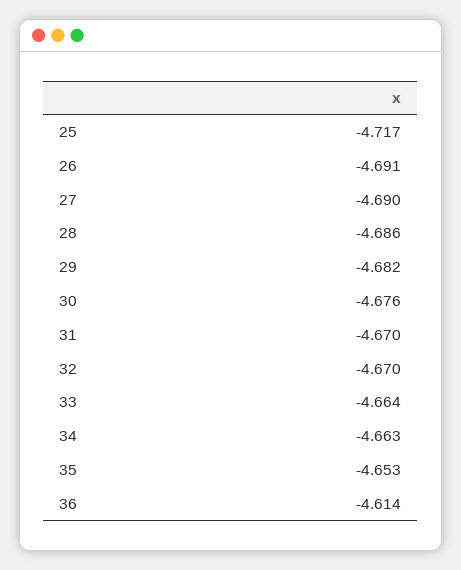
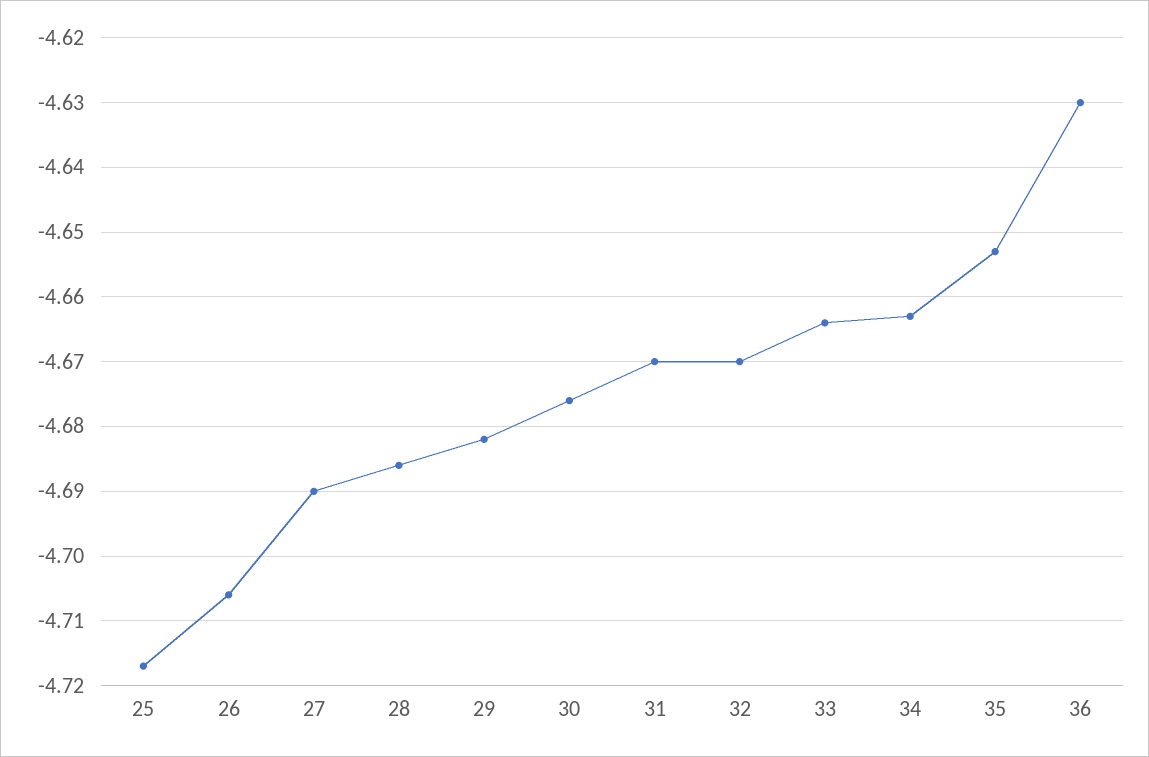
26: -4.691 -> -4.706
36: -4.614 -> -4.63

